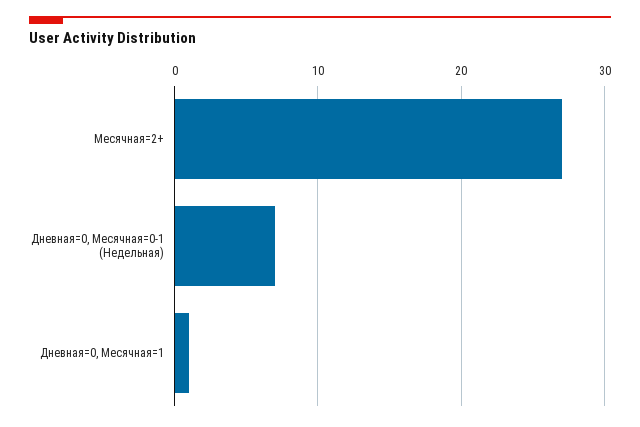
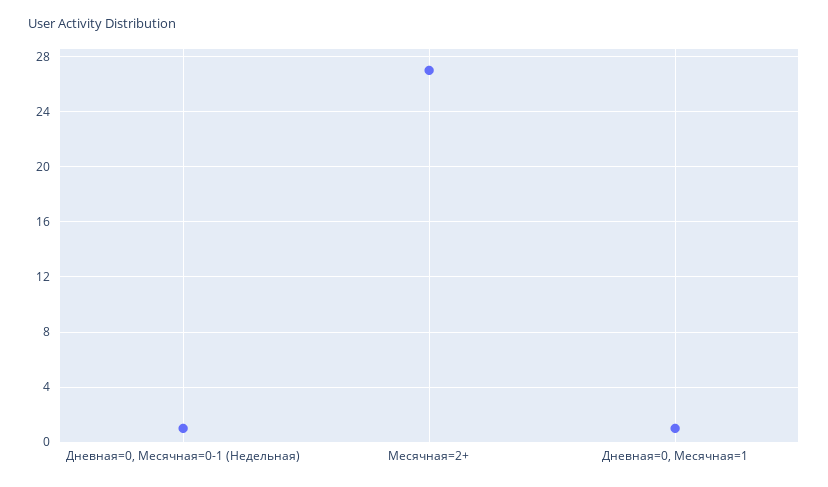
Дневная=0, Месячная=0-1 (Недельная): 7 -> 1

